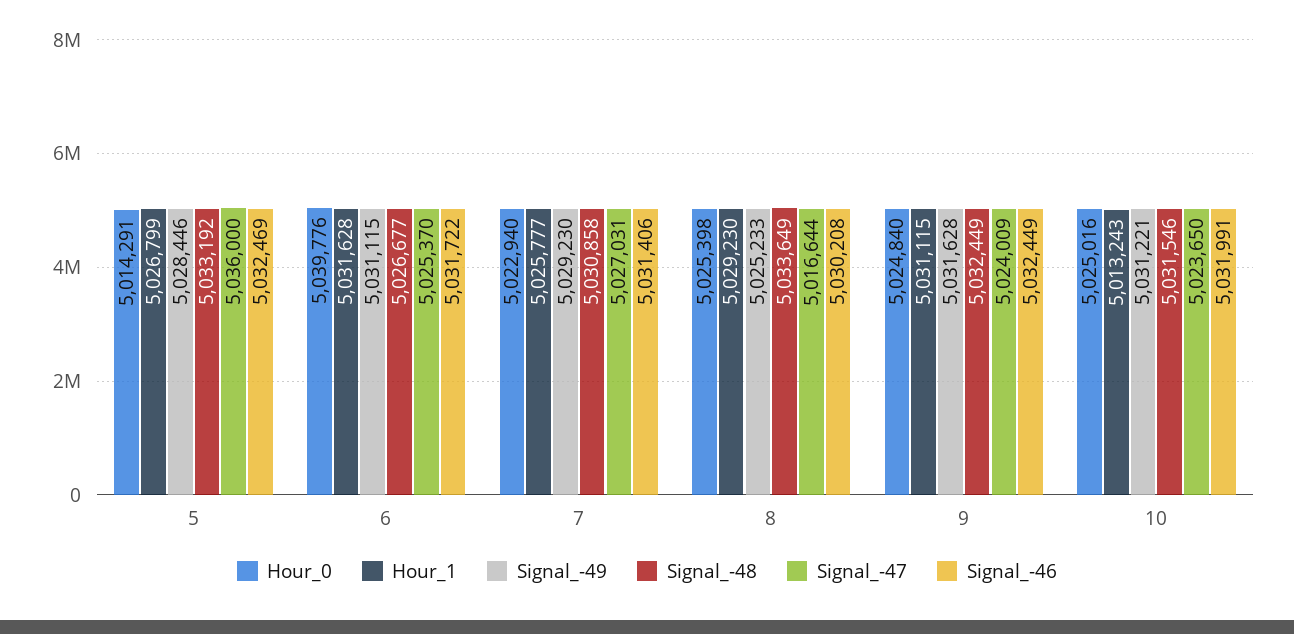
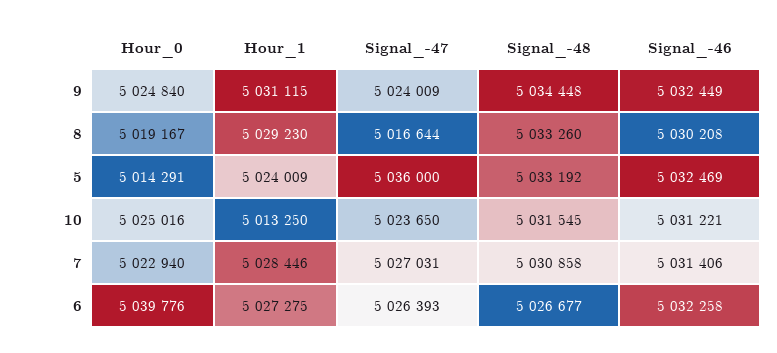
Hour_1, 5: 5026799 -> 5024009
Signal_-49, 5: 5028446 -> none
Hour_1, 6: 5031628 -> 5027275
Signal_-49, 6: 5031115 -> none
Signal_-47, 6: 5025370 -> 5026393
Signal_-46, 6: 5031722 -> 5032258
Hour_1, 7: 5025777 -> 5028446
Signal_-49, 7: 5029230 -> none
Hour_0, 8: 5025398 -> 5019167
Signal_-49, 8: 5025233 -> none
Signal_-48, 8: 5033649 -> 5033260
Signal_-49, 9: 5031628 -> none
Signal_-48, 9: 5032449 -> 5034448
Hour_1, 10: 5013243 -> 5013250
Signal_-49, 10: 5031221 -> none
Signal_-48, 10: 5031546 -> 5031545
Signal_-46, 10: 5031991 -> 5031221

